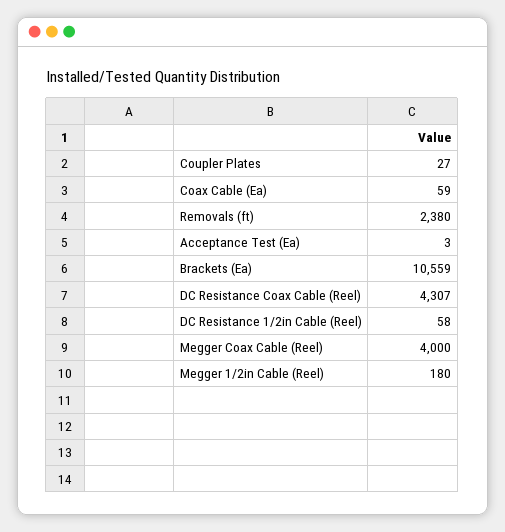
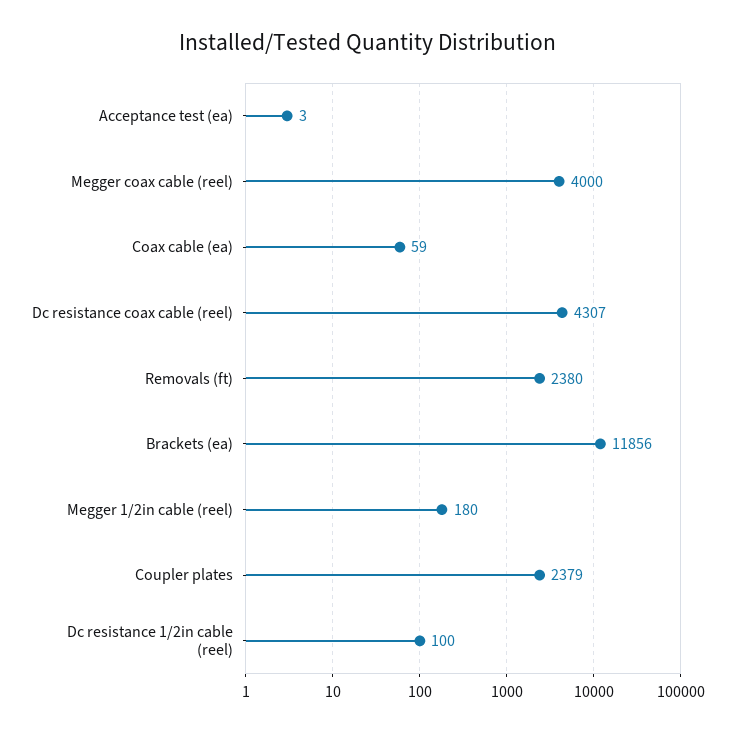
Coupler Plates: 27 -> 2379
Brackets (Ea): 10559 -> 11856
DC Resistance 1/2in Cable (Reel): 58 -> 100

